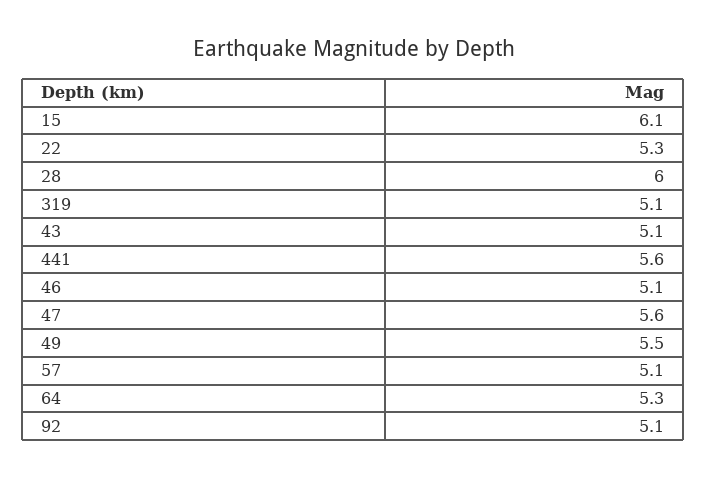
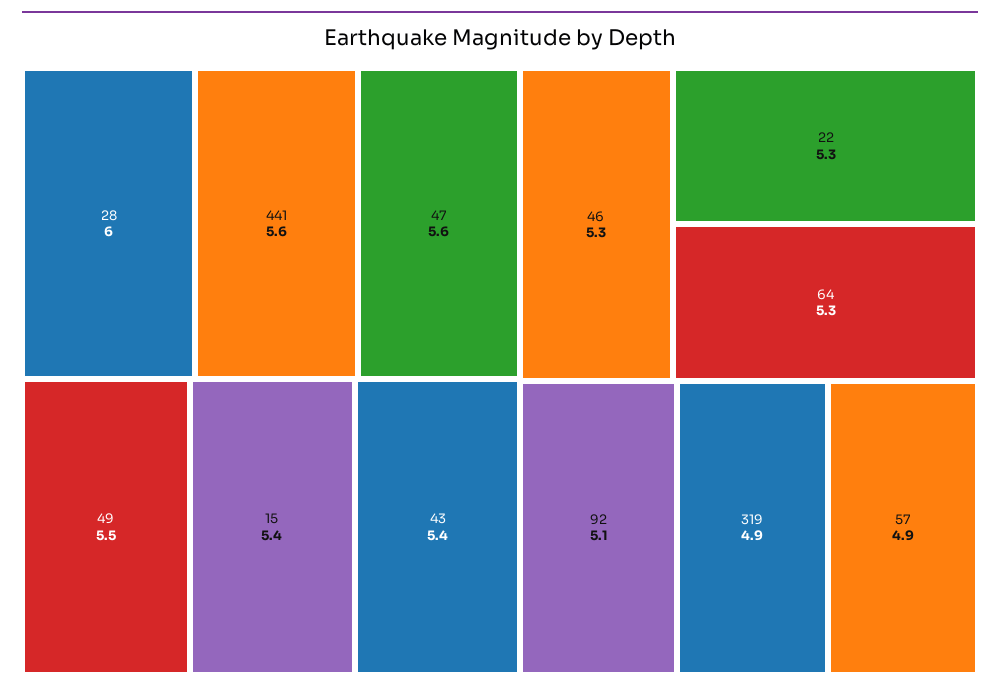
15: 6.1 -> 5.4
319: 5.1 -> 4.9
43: 5.1 -> 5.4
46: 5.1 -> 5.3
57: 5.1 -> 4.9

